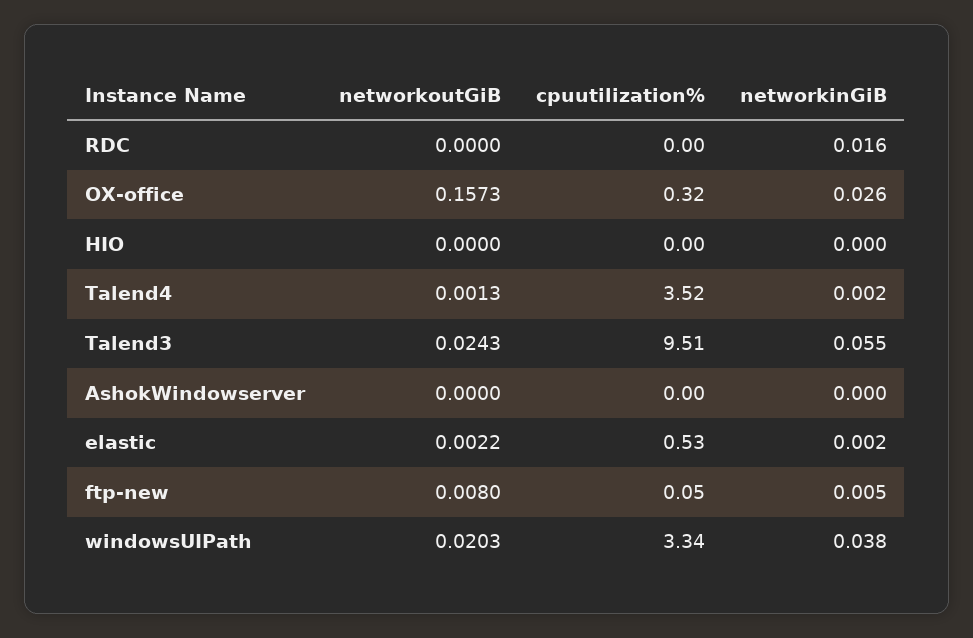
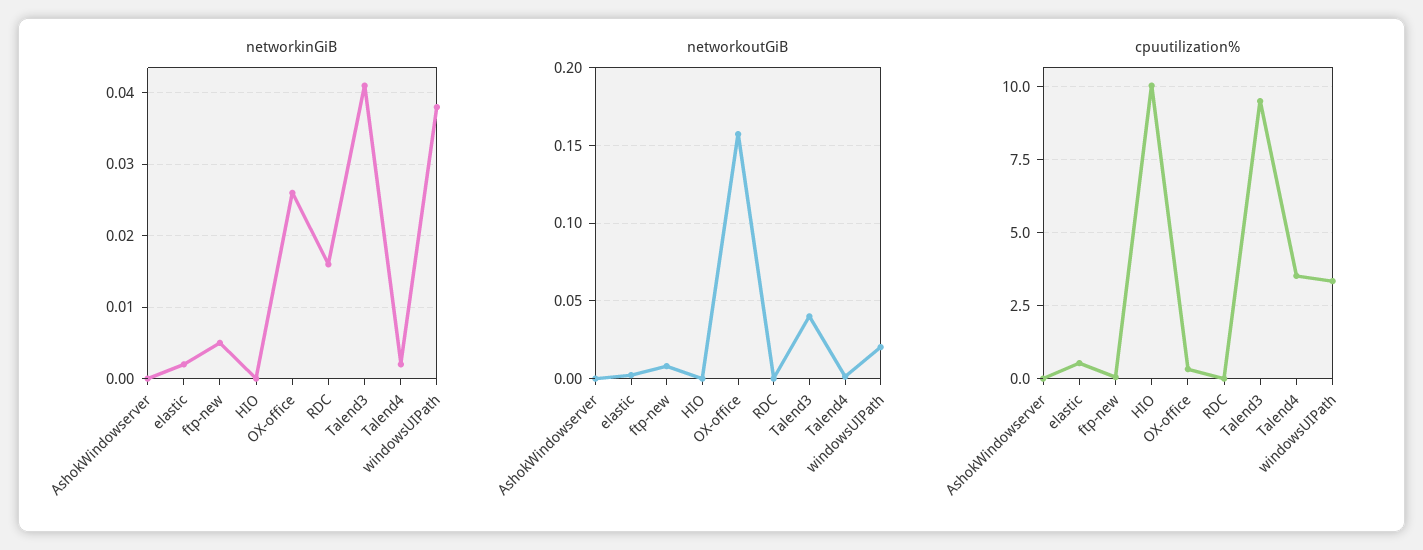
cpuutilization%, HIO: 0 -> 10
networkoutGiB, Talend3: 0.0243 -> 0.04
networkinGiB, Talend3: 0.055 -> 0.041

